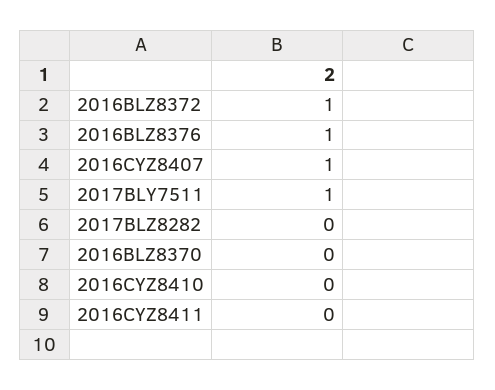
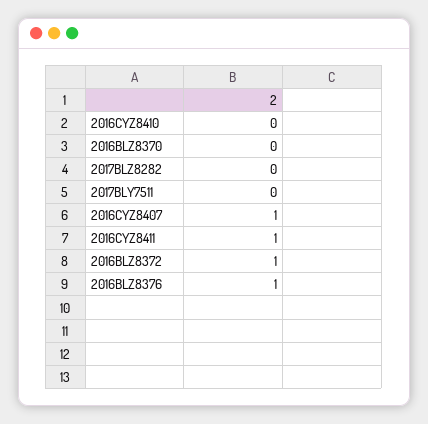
2017BLY7511: 1 -> 0
2016CYZ8411: 0 -> 1

